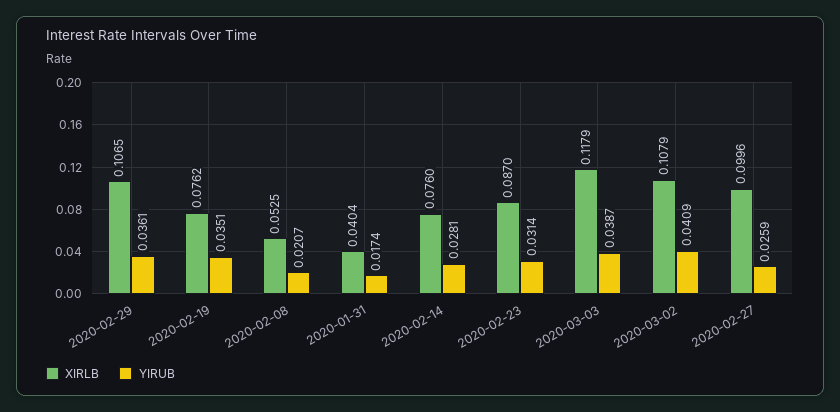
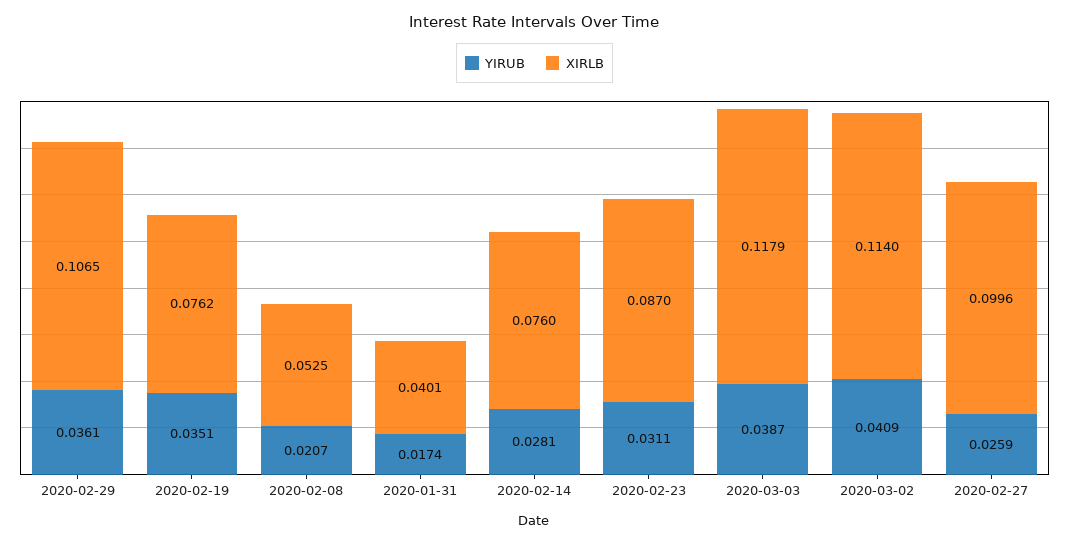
XIRLB, 2020-01-31: 0.0404 -> 0.0401
YIRUB, 2020-02-23: 0.0314 -> 0.0311
XIRLB, 2020-03-02: 0.1079 -> 0.114

